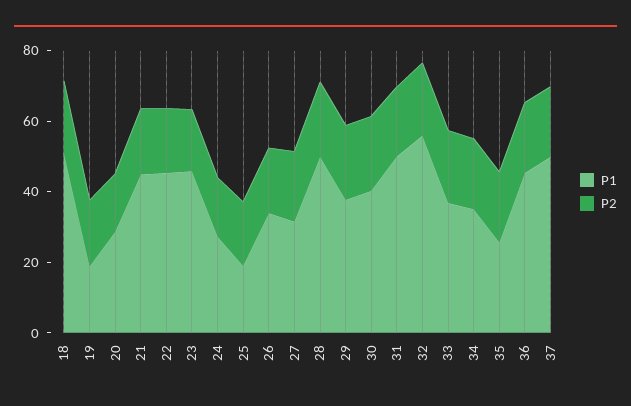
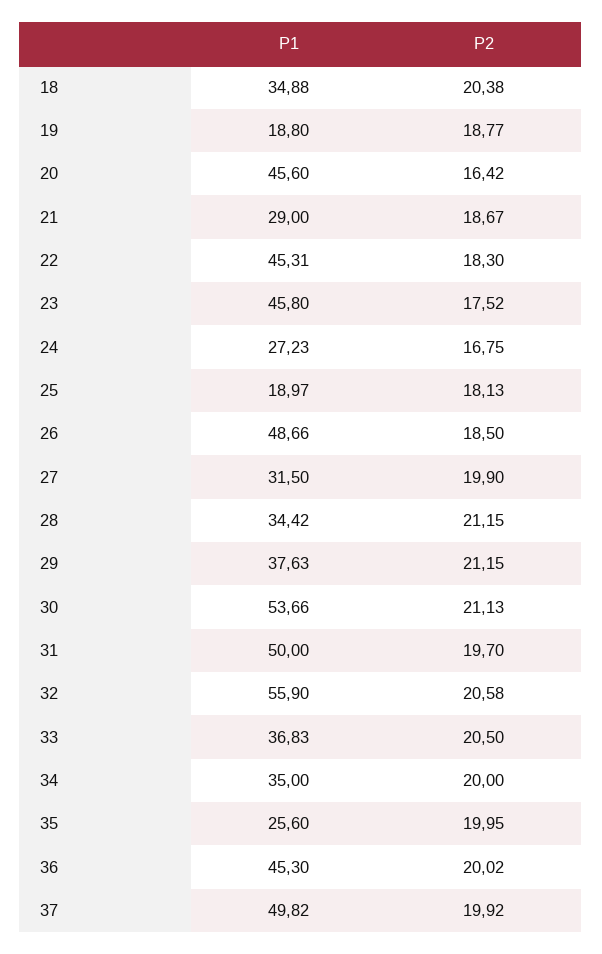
P1, 18: 50 -> 34.88
P1, 20: 30 -> 45.6
P1, 21: 45 -> 29
P1, 26: 35 -> 48.66
P1, 28: 50 -> 34.42
P1, 30: 40 -> 53.66

